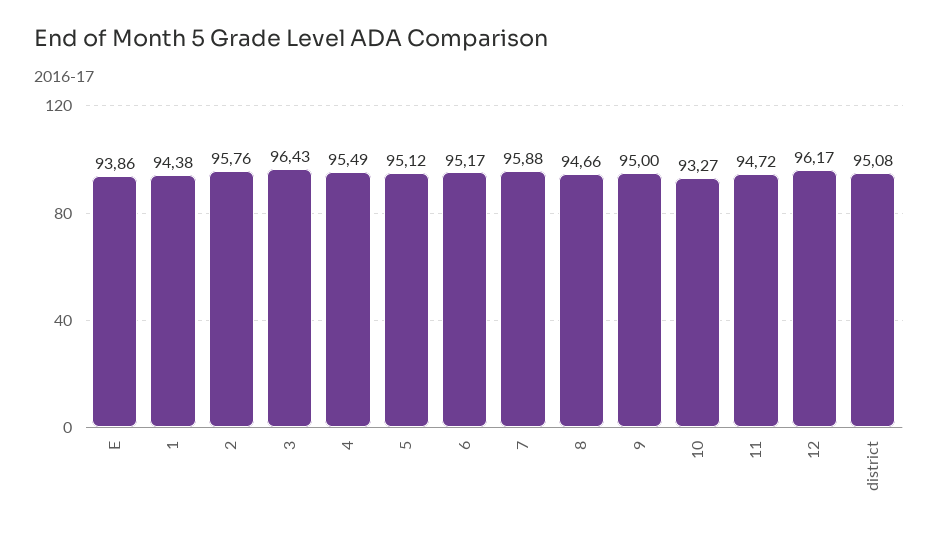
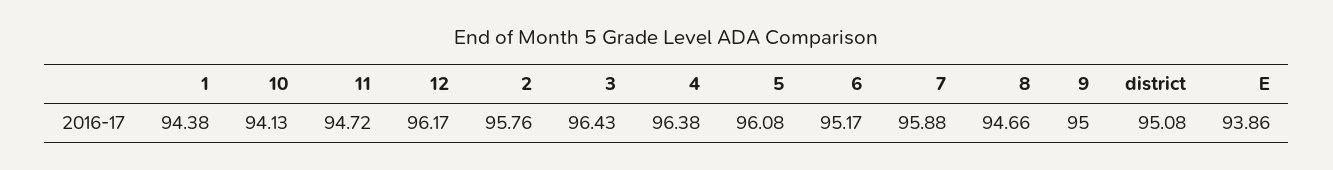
4: 95.49 -> 96.38
5: 95.12 -> 96.08
10: 93.27 -> 94.13

